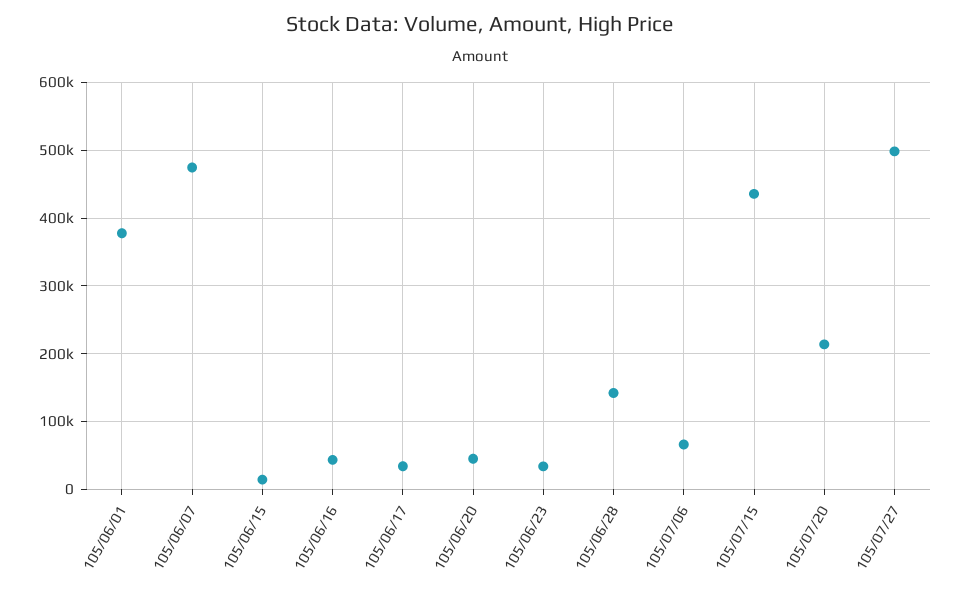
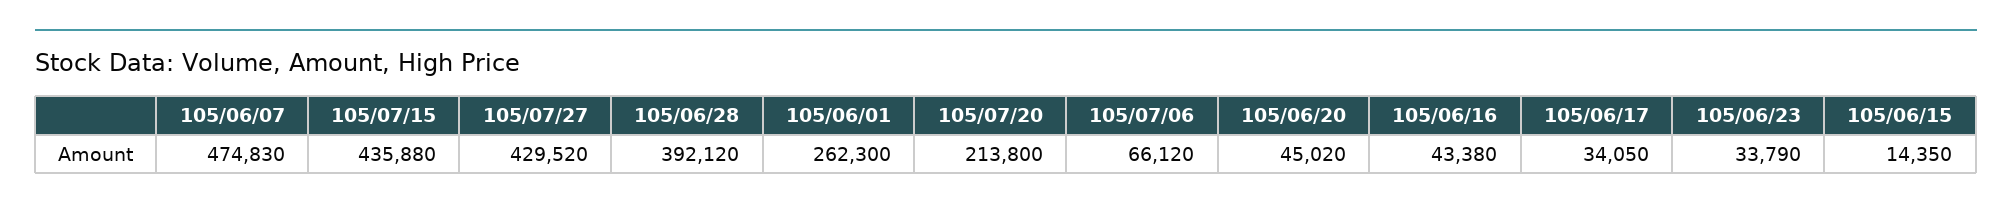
105/06/01: 380000 -> 262300
105/06/28: 140000 -> 392120
105/07/27: 500000 -> 429520

